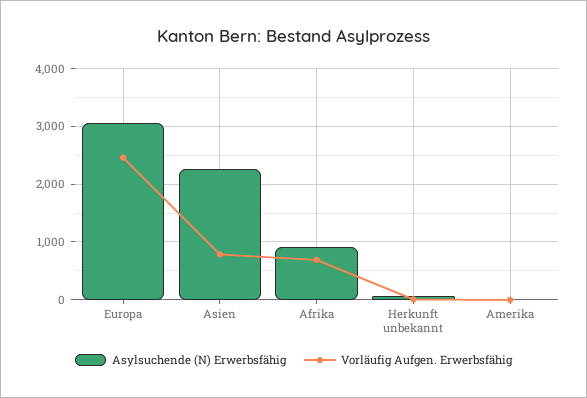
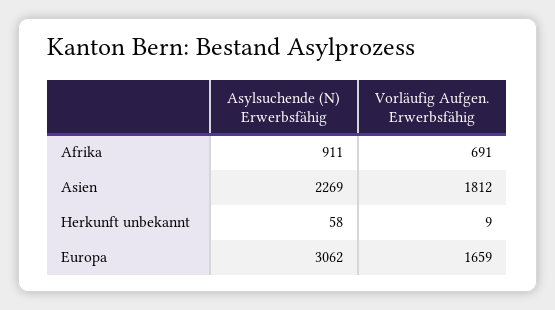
Vorläufig Aufgen. Erwerbsfähig, Europa: 2400 -> 1659
Vorläufig Aufgen. Erwerbsfähig, Asien: 800 -> 1812
Asylsuchende (N) Erwerbsfähig, Amerika: 0 -> none
Vorläufig Aufgen. Erwerbsfähig, Amerika: 0 -> none

